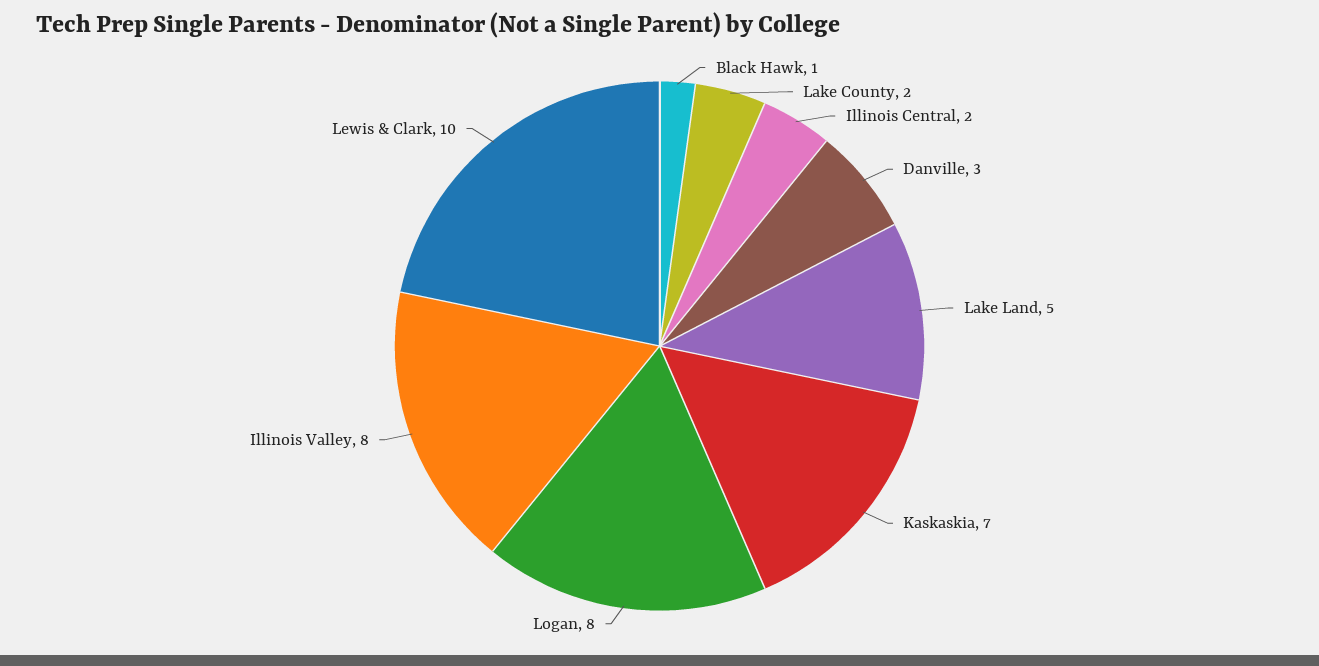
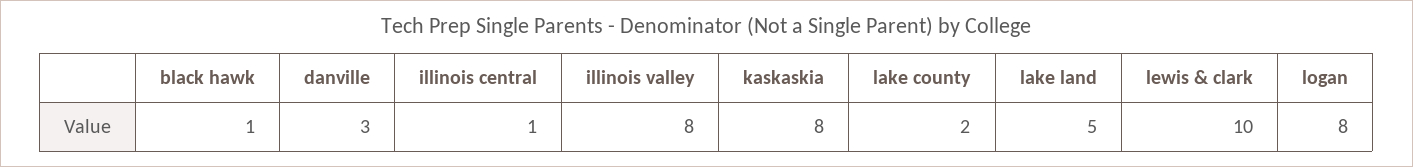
Illinois Central: 2 -> 1
Kaskaskia: 7 -> 8

